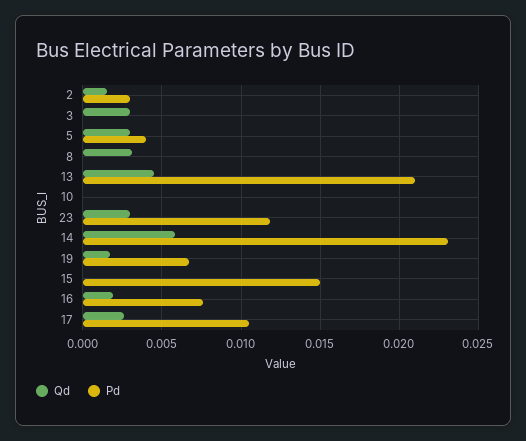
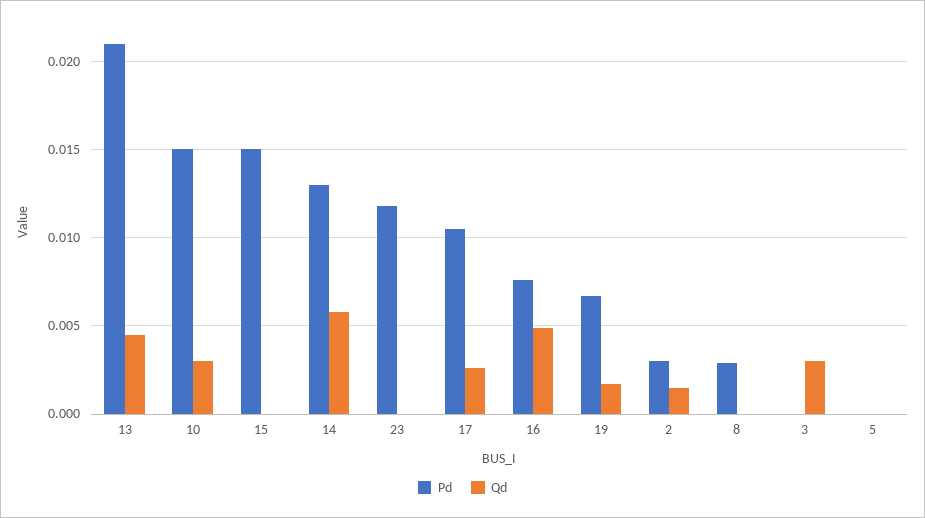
Qd, 5: 0.003 -> 0
Pd, 5: 0.004 -> 0
Qd, 8: 0.003 -> 0
Pd, 8: 0 -> 0.003
Qd, 10: 0 -> 0.003
Pd, 10: 0 -> 0.015
Qd, 23: 0.003 -> 0
Pd, 14: 0.023 -> 0.013
Qd, 16: 0.002 -> 0.005

